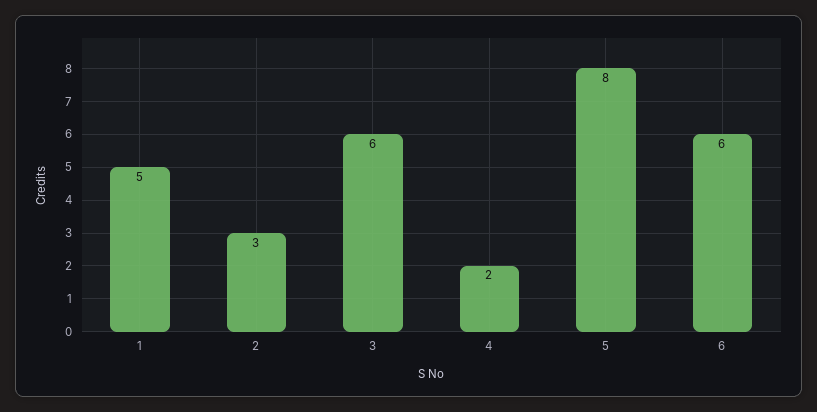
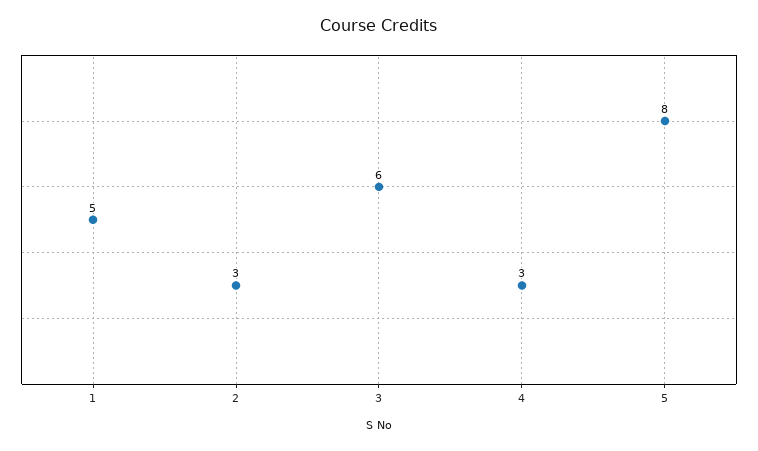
4: 2 -> 3
6: 6 -> none

